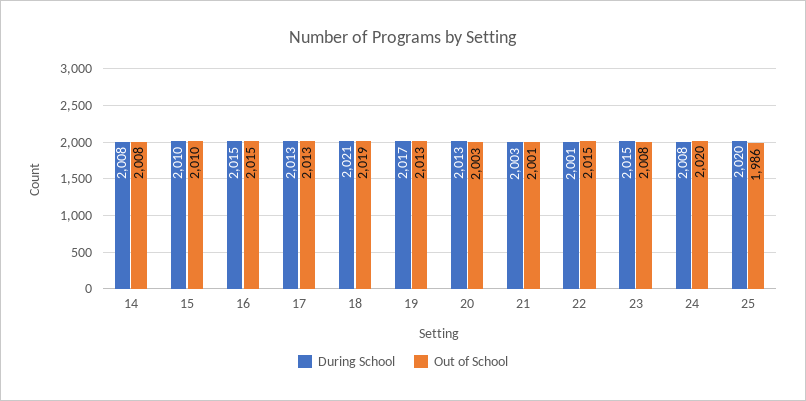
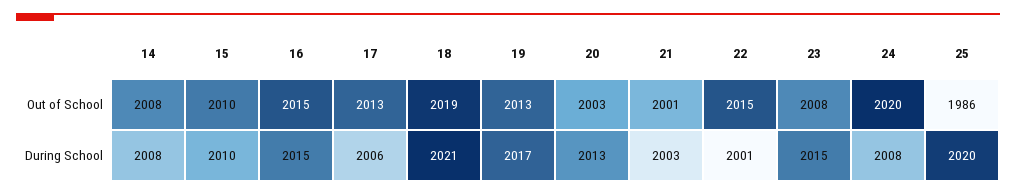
During School, 17: 2013 -> 2006

